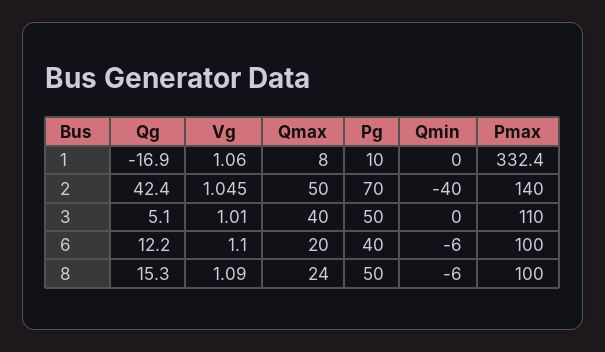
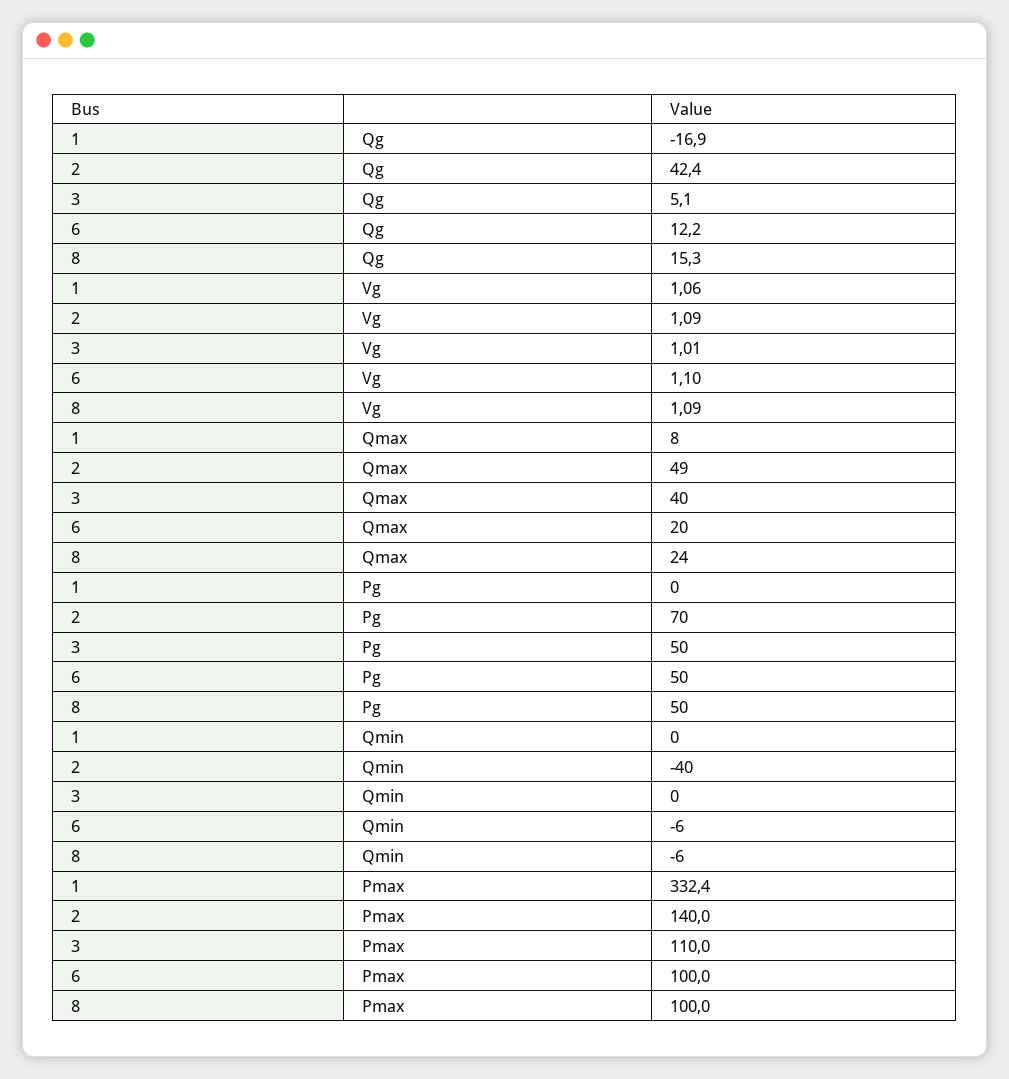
Pg, 1: 10 -> 0
Vg, 2: 1.045 -> 1.09
Qmax, 2: 50 -> 49
Pg, 6: 40 -> 50

